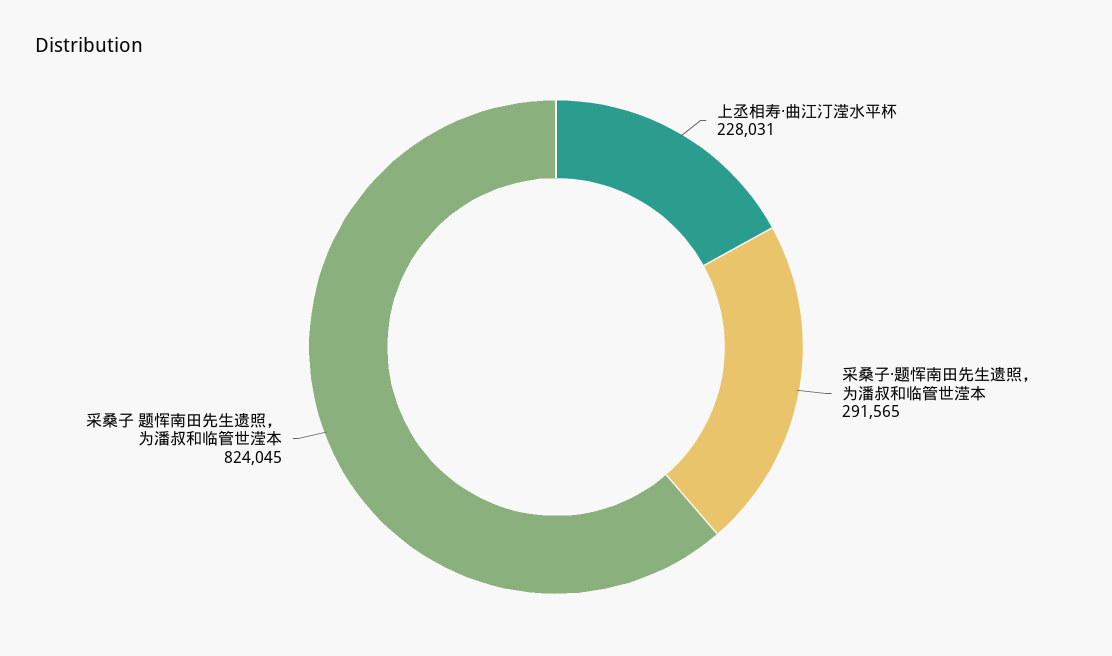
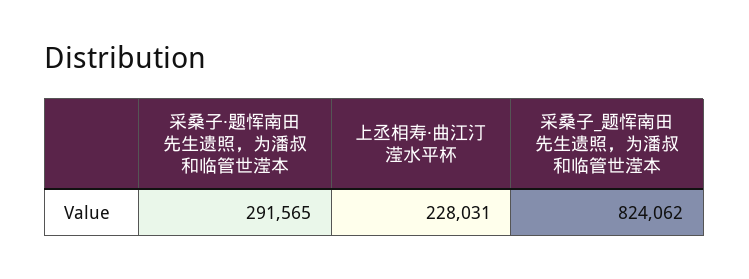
采桑子 题恽南田先生遗照，为潘叔和临管世滢本: 824045 -> 824062

